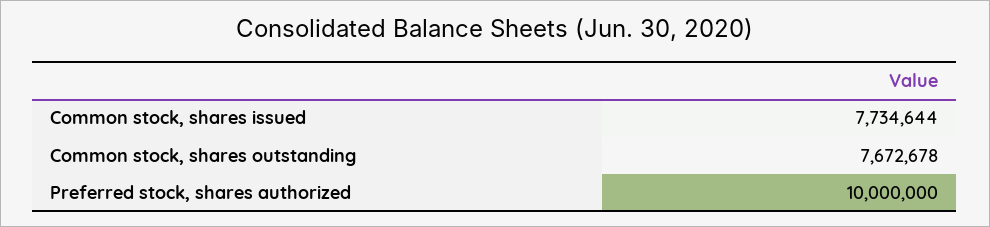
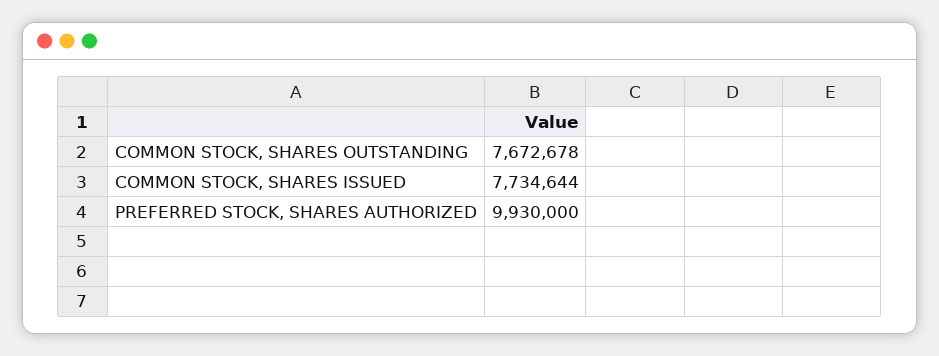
Preferred stock, shares authorized: 10000000 -> 9930000

